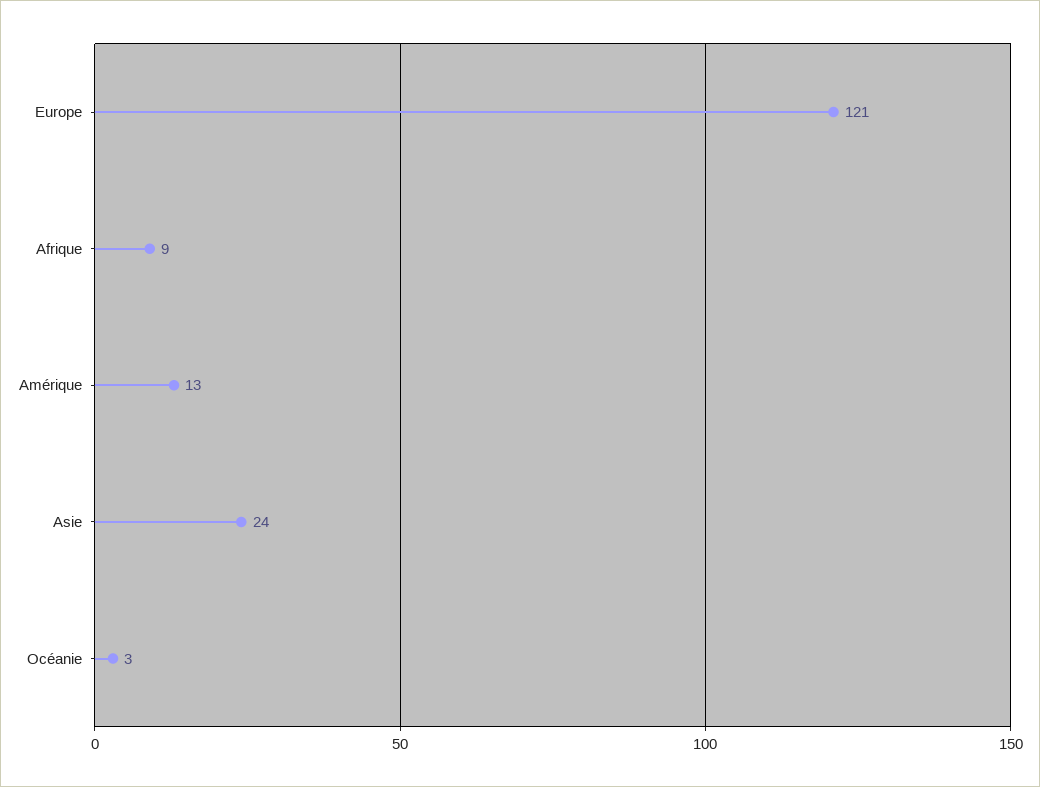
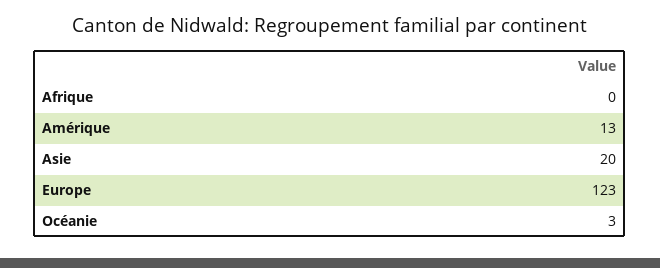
Europe: 121 -> 123
Afrique: 9 -> 0
Asie: 24 -> 20

